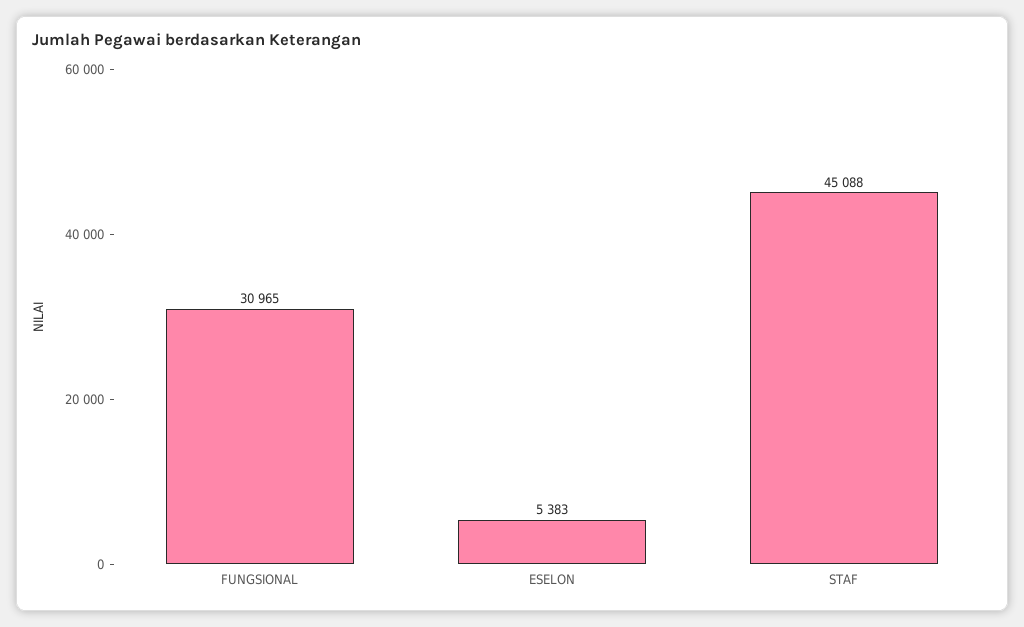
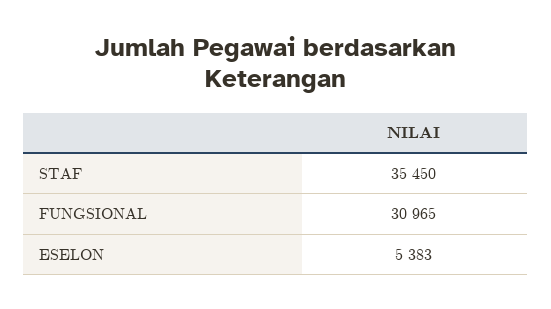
STAF: 45088 -> 35450

